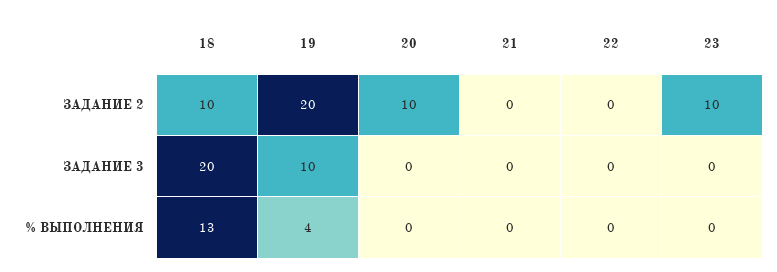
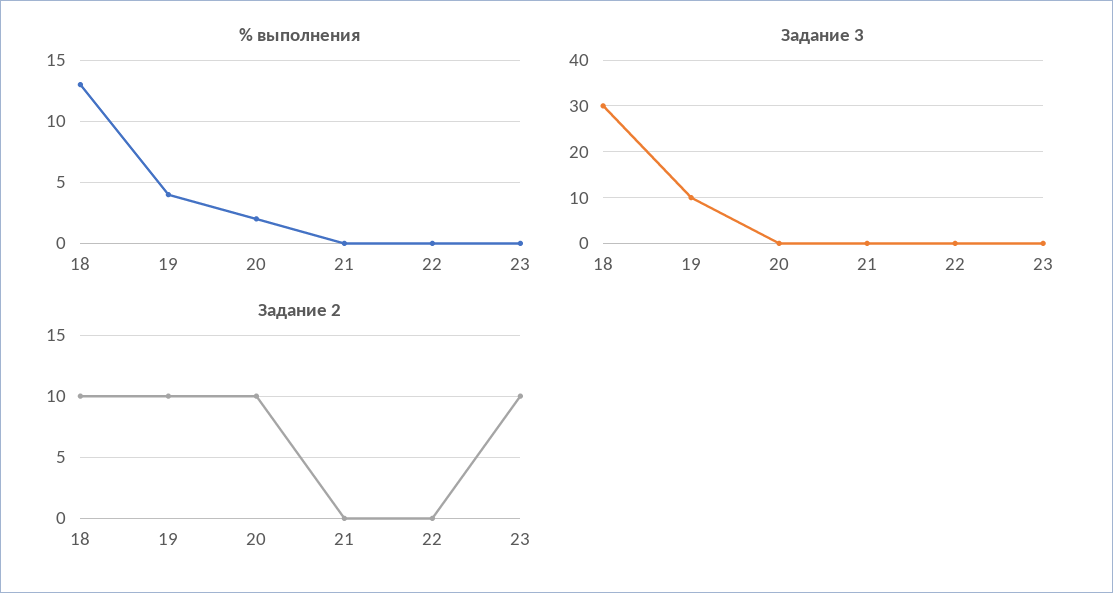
ЗАДАНИЕ 2, 19: 20 -> 10
ЗАДАНИЕ 3, 18: 20 -> 30
% ВЫПОЛНЕНИЯ, 20: 0 -> 2

